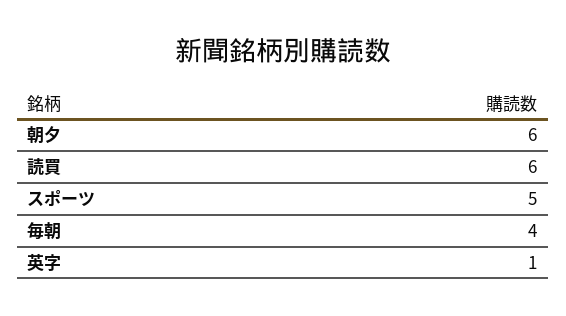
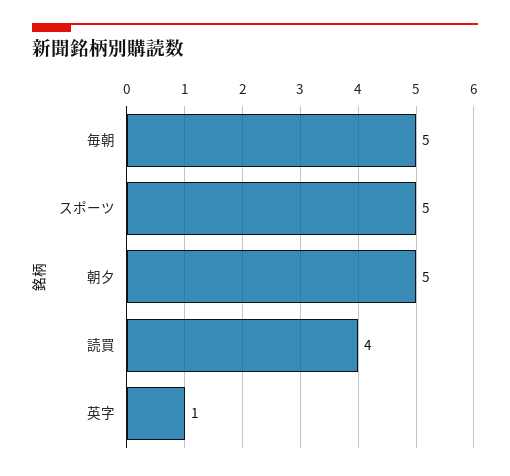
朝夕: 6 -> 5
読買: 6 -> 4
毎朝: 4 -> 5

